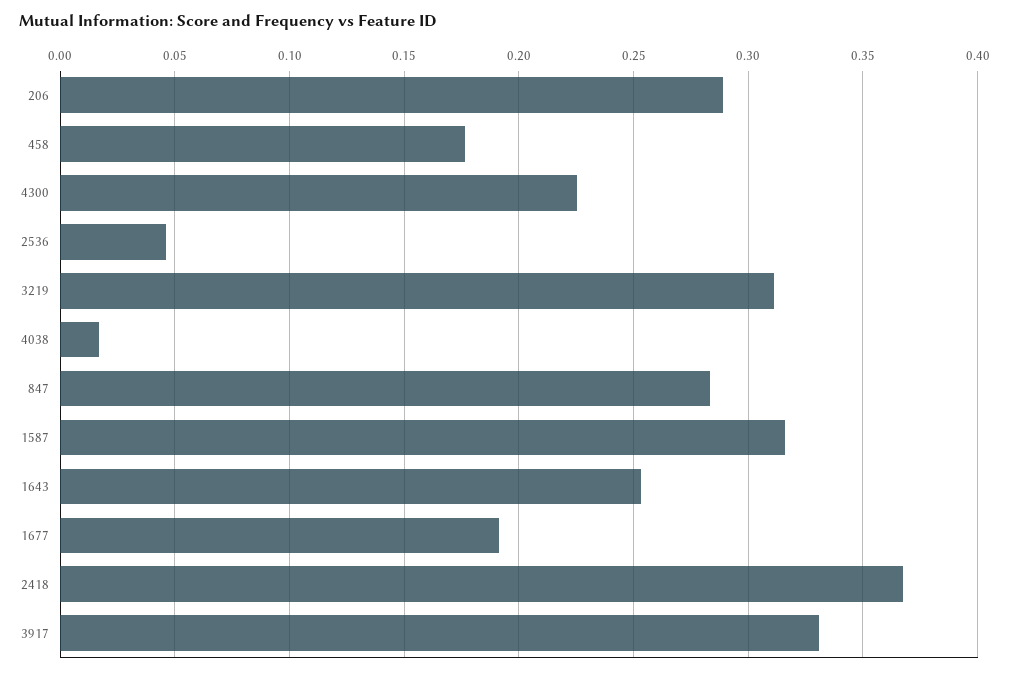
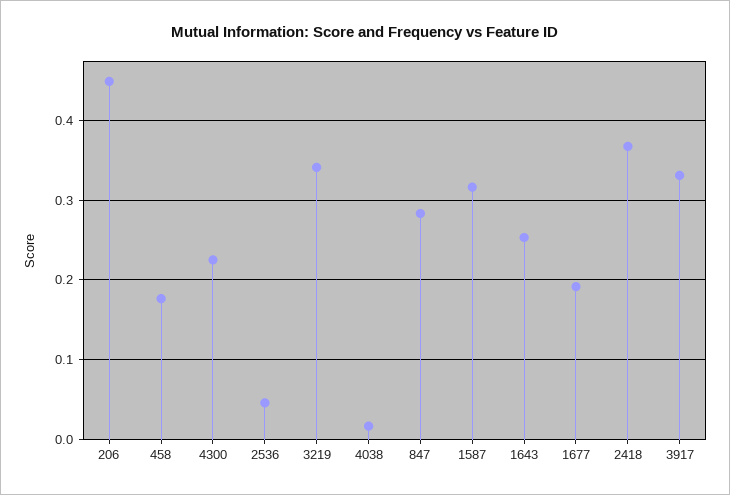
206: 0.29 -> 0.45
3219: 0.31 -> 0.34

